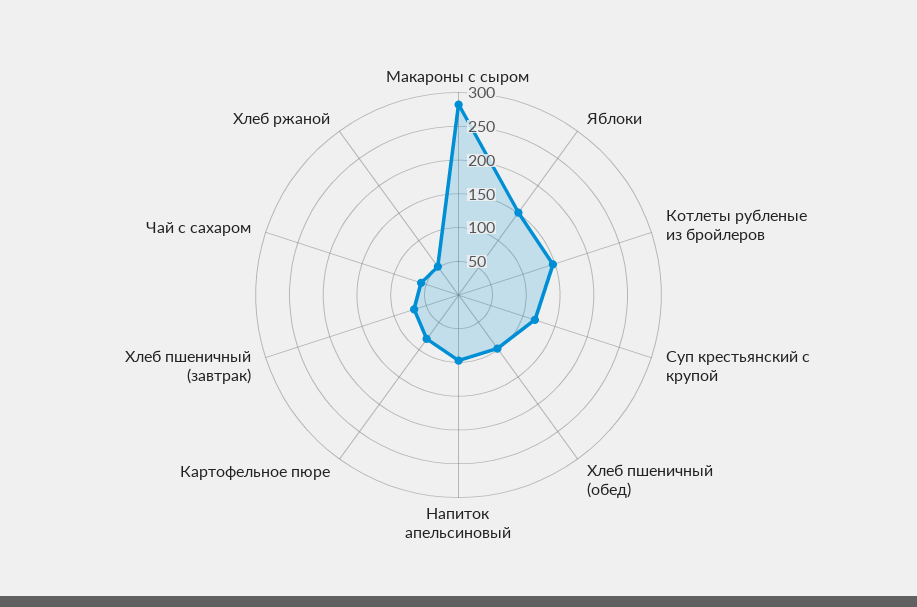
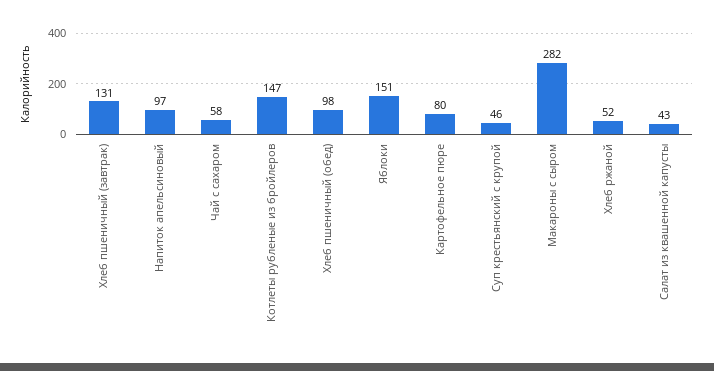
Суп крестьянский с крупой: 125 -> 46
Хлеб пшеничный (завтрак): 75 -> 131
Салат из квашенной капусты: none -> 43

